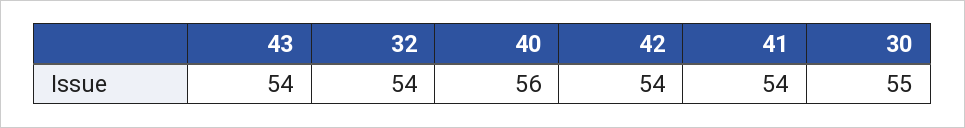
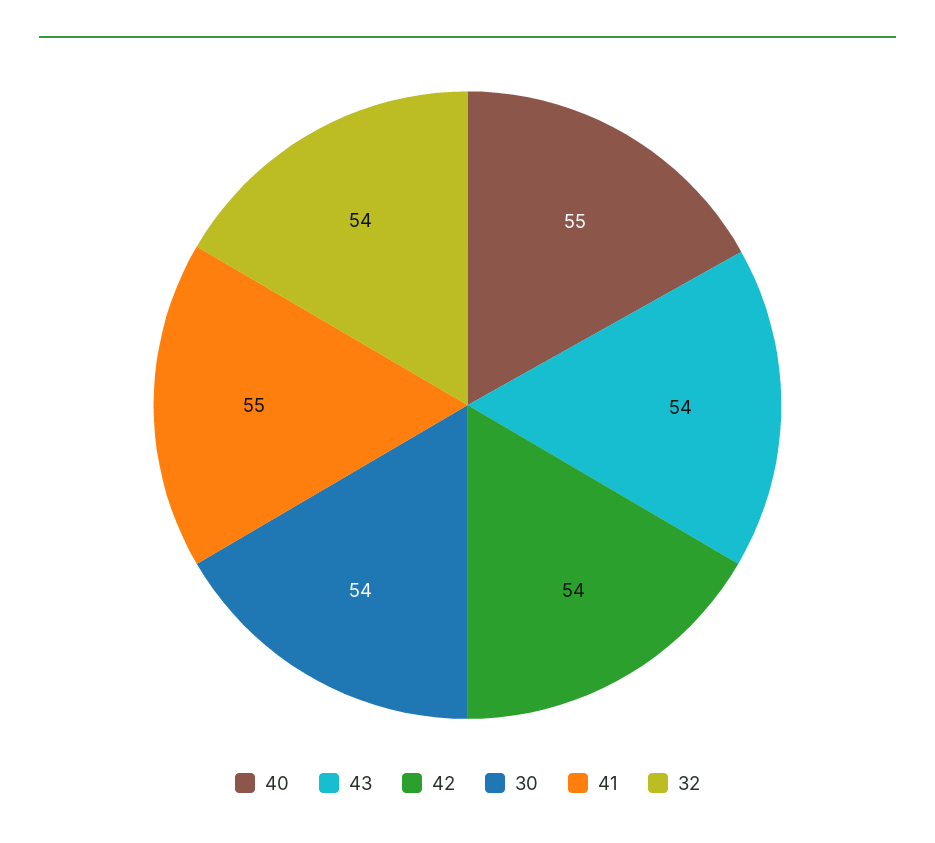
40: 56 -> 55
41: 54 -> 55
30: 55 -> 54

